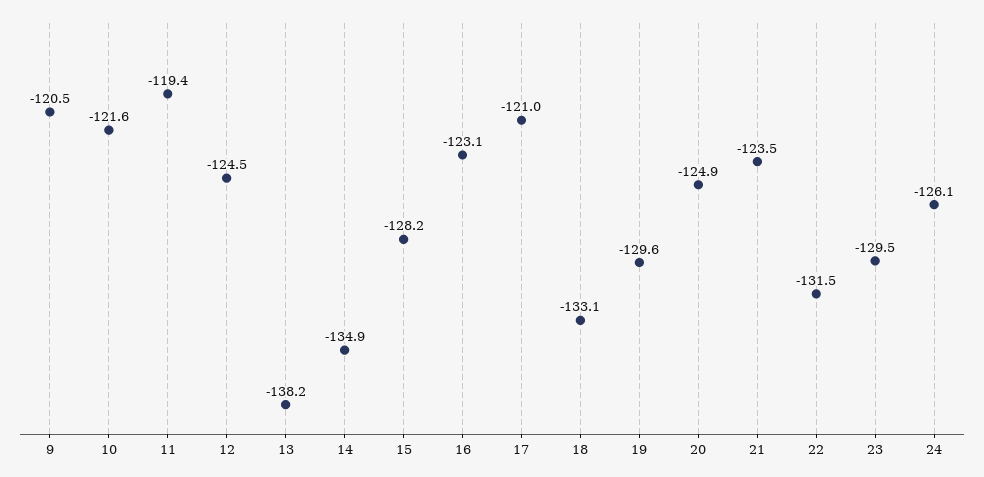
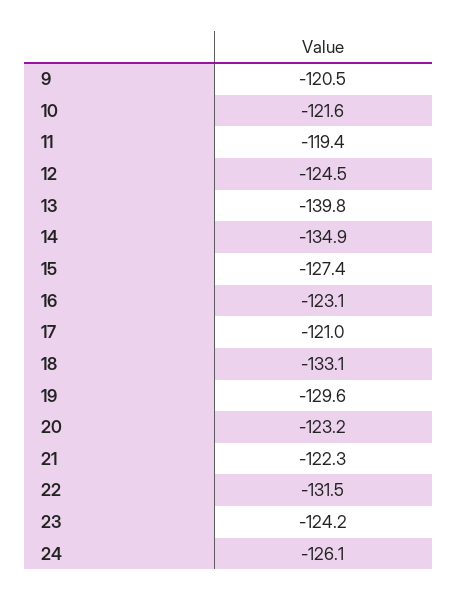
13: -138.2 -> -139.8
15: -128.2 -> -127.4
20: -124.9 -> -123.2
21: -123.5 -> -122.3
23: -129.5 -> -124.2

